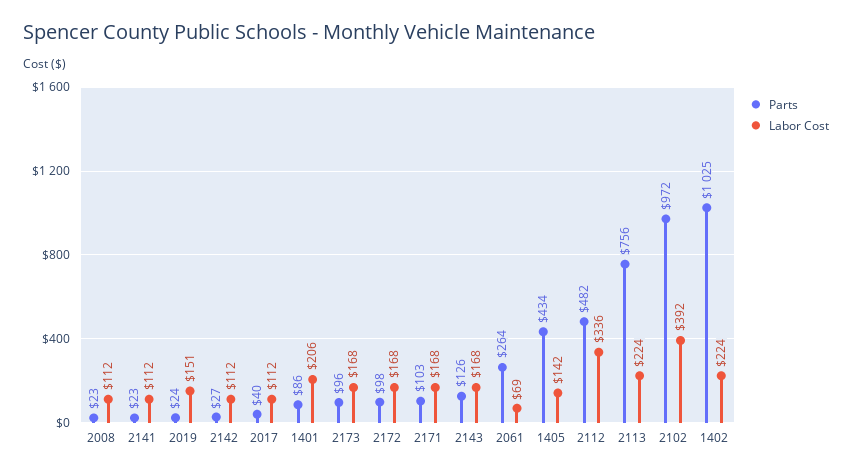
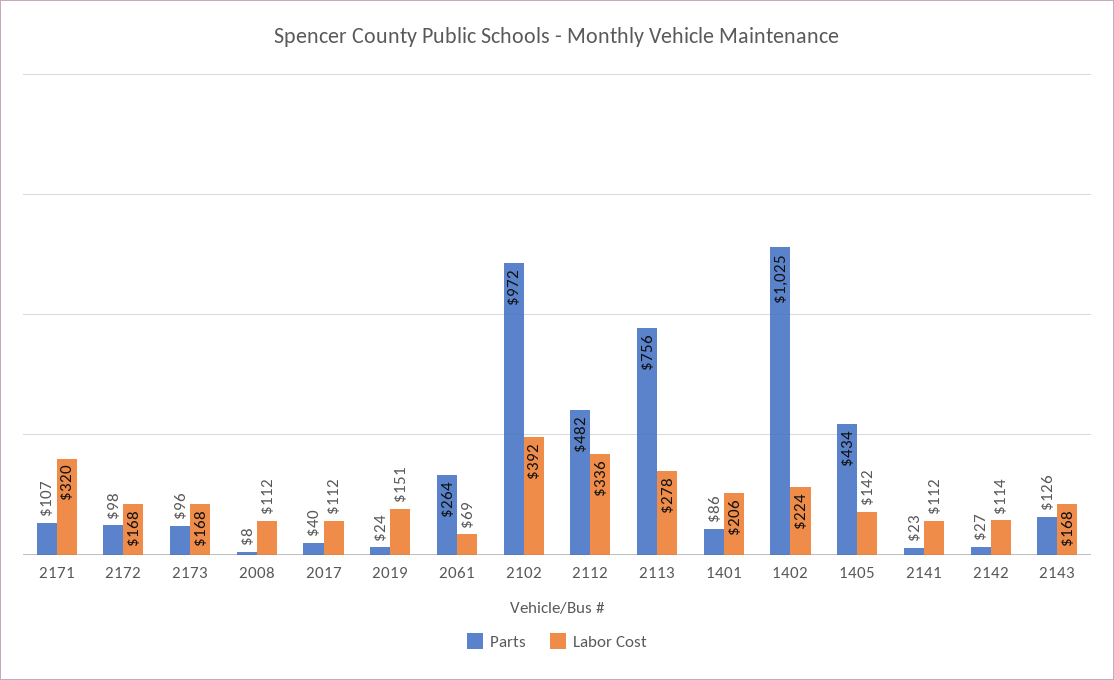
Parts, 2008: 23 -> 8
Labor Cost, 2142: 112 -> 114
Parts, 2171: 103 -> 107
Labor Cost, 2171: 168 -> 320
Labor Cost, 2113: 224 -> 278

